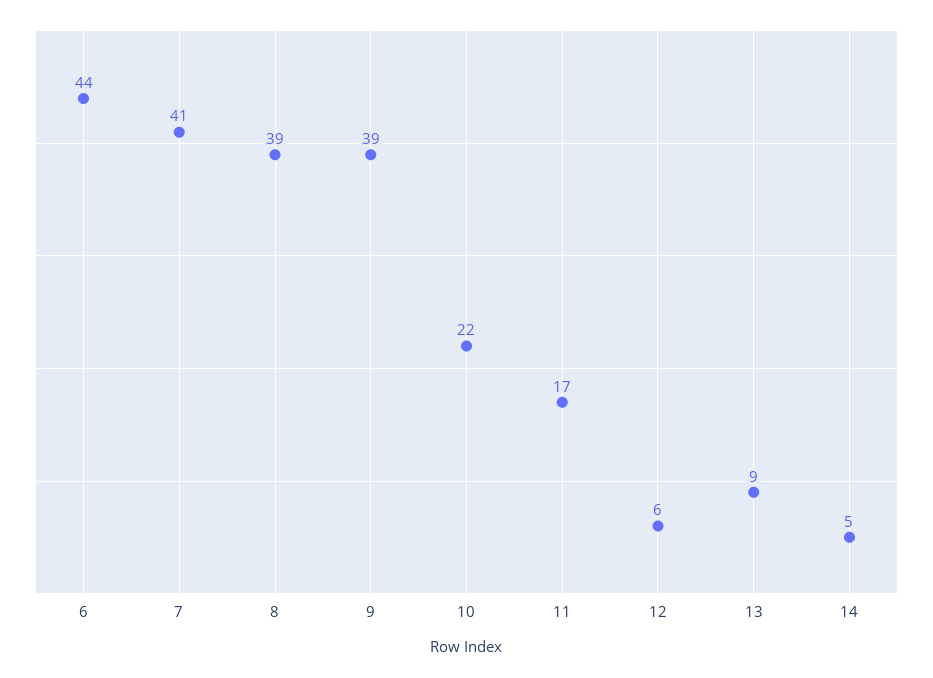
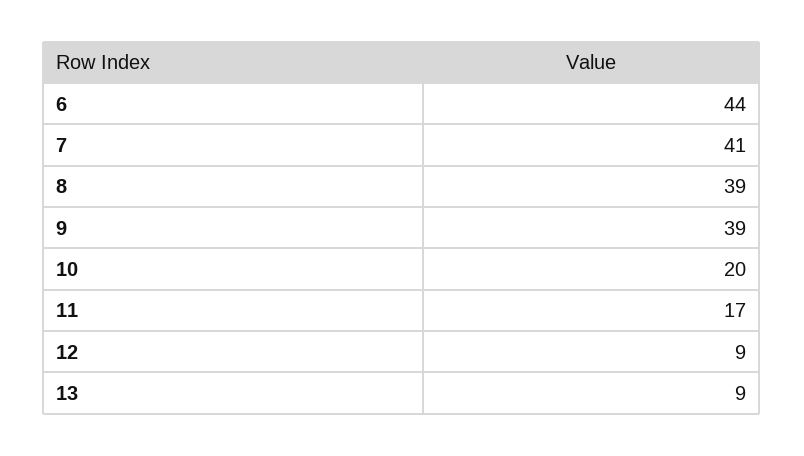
10: 22 -> 20
12: 6 -> 9
14: 5 -> none

